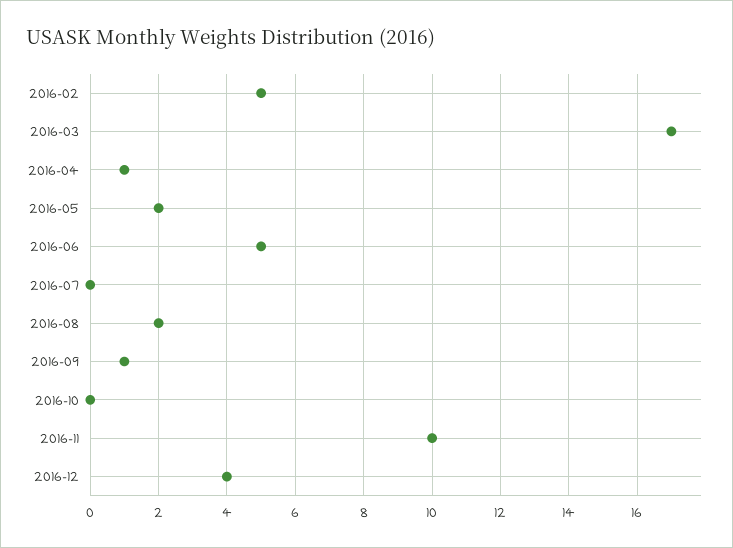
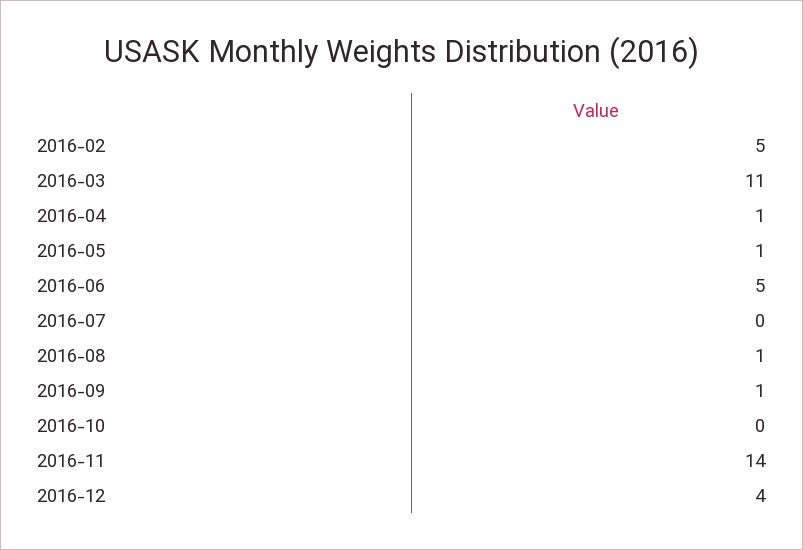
2016-03: 17 -> 11
2016-05: 2 -> 1
2016-08: 2 -> 1
2016-11: 10 -> 14

